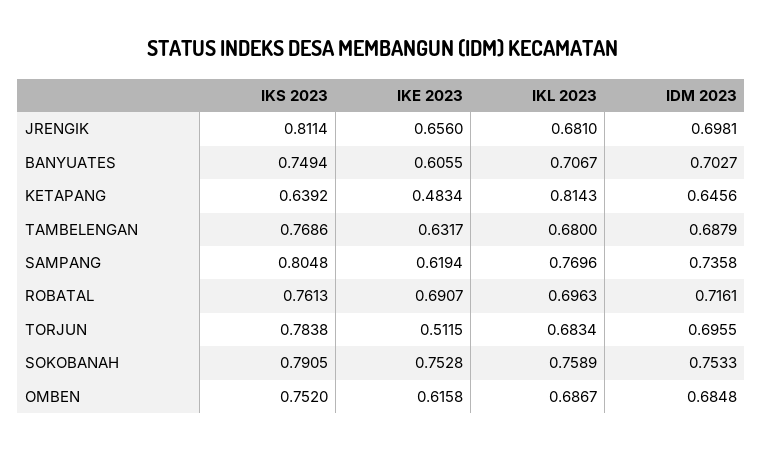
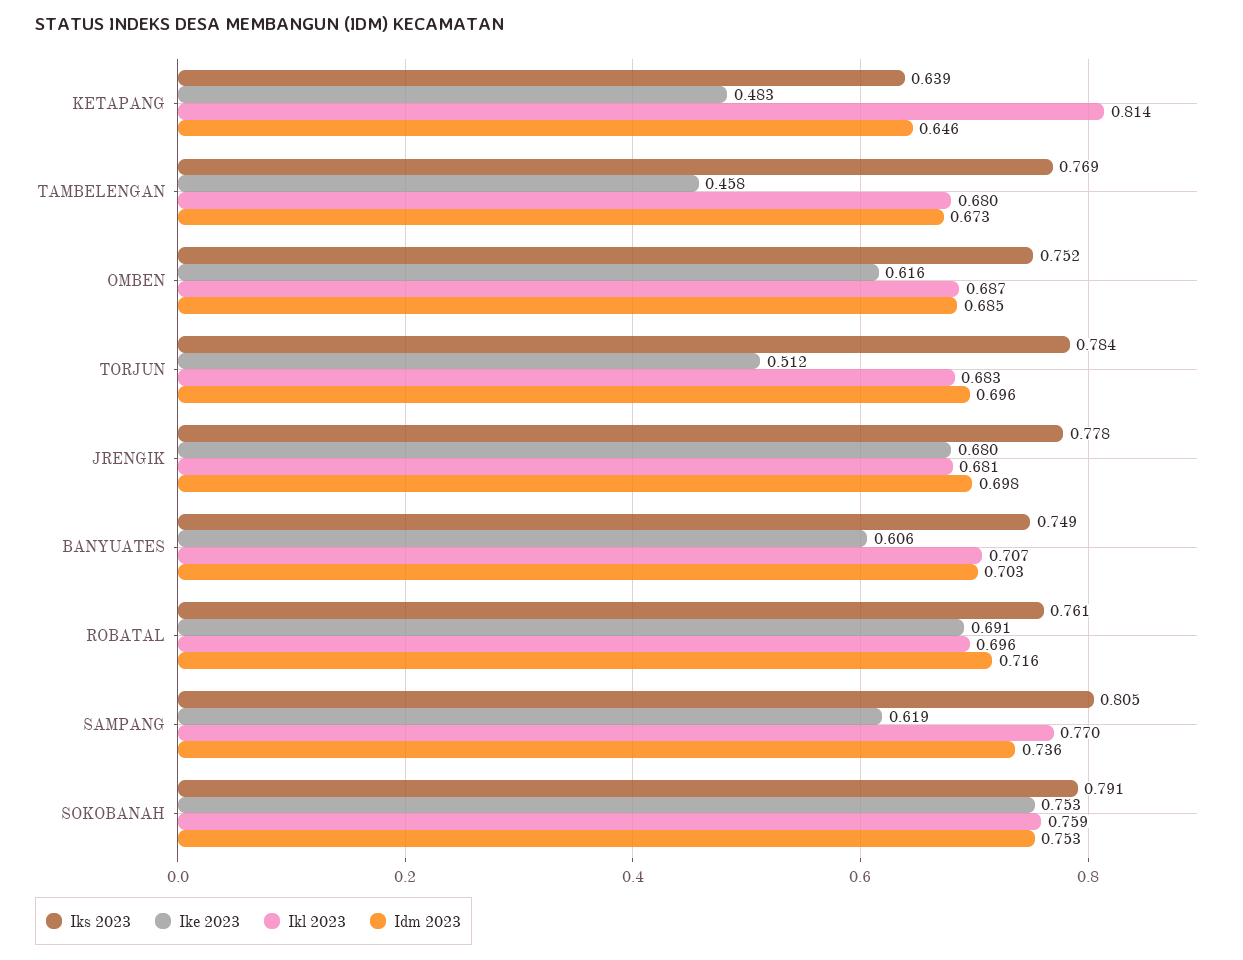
IKS 2023, JRENGIK: 0.8114 -> 0.778
IKE 2023, JRENGIK: 0.656 -> 0.68
IKE 2023, TAMBELENGAN: 0.6317 -> 0.458
IDM 2023, TAMBELENGAN: 0.6879 -> 0.673

